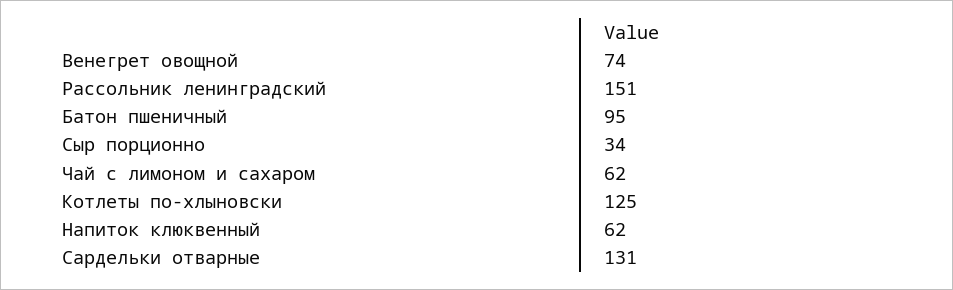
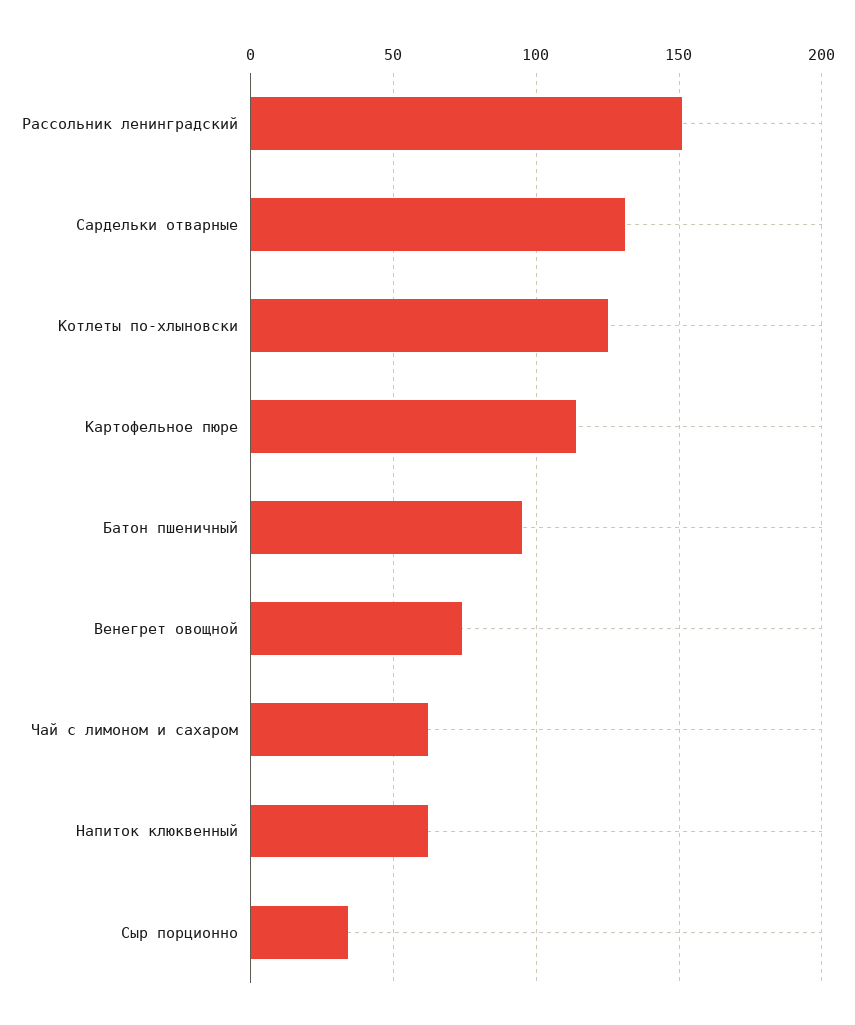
Картофельное пюре: none -> 115

